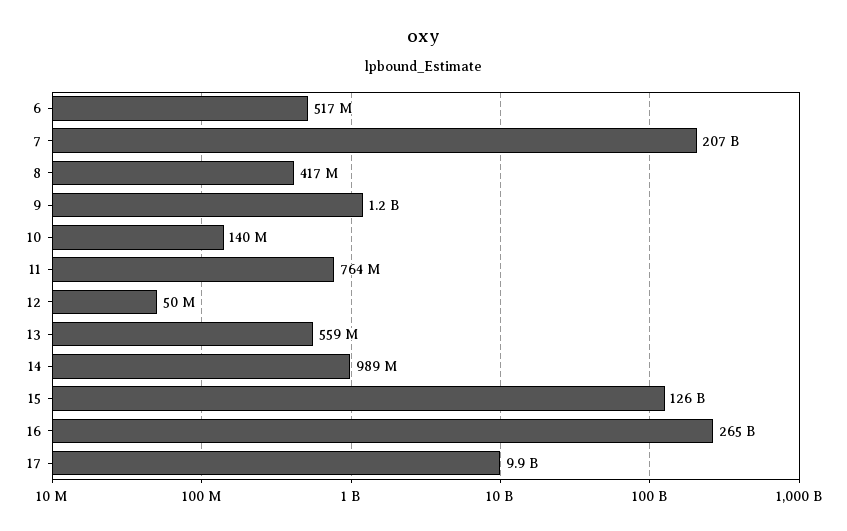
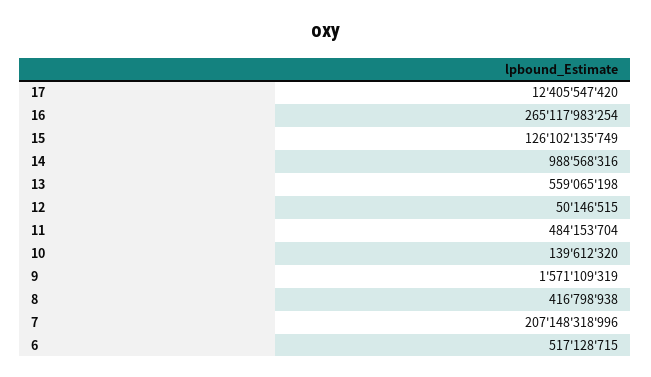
9: 1200000000 -> 1571109319
11: 764000000 -> 484153704
17: 9900000000 -> 12405547420

